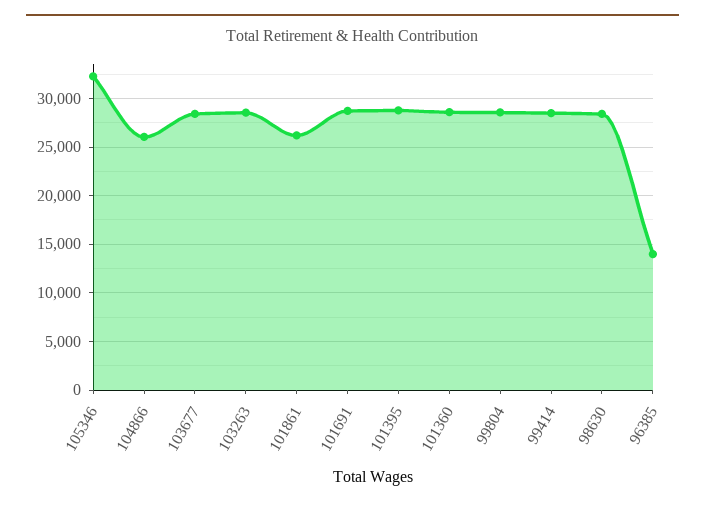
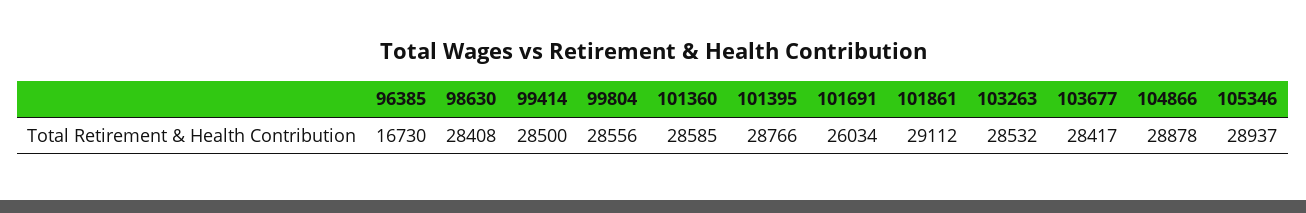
105346: 32000 -> 28937
104866: 26000 -> 28878
101861: 26000 -> 29112
101691: 29000 -> 26034
96385: 14000 -> 16730

